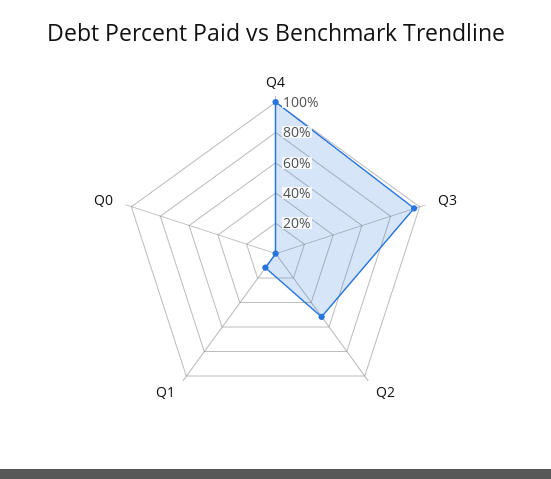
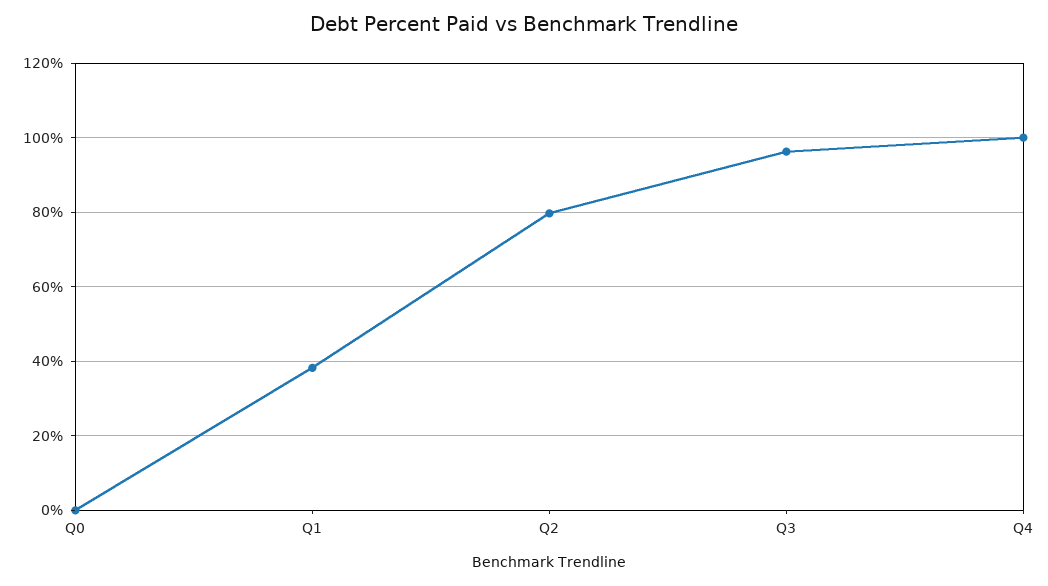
Q2: 50 -> 80
Q1: 10 -> 38

